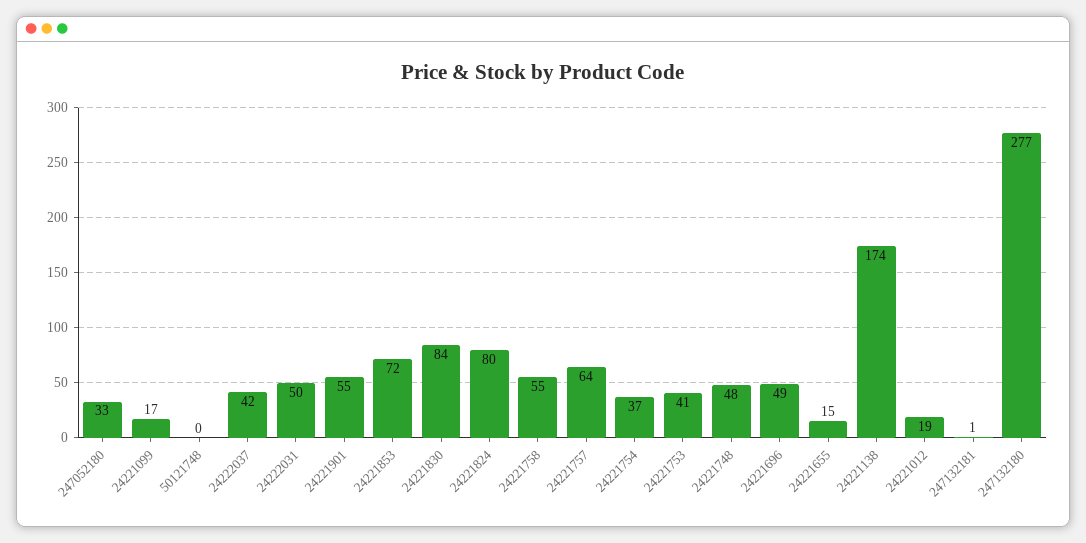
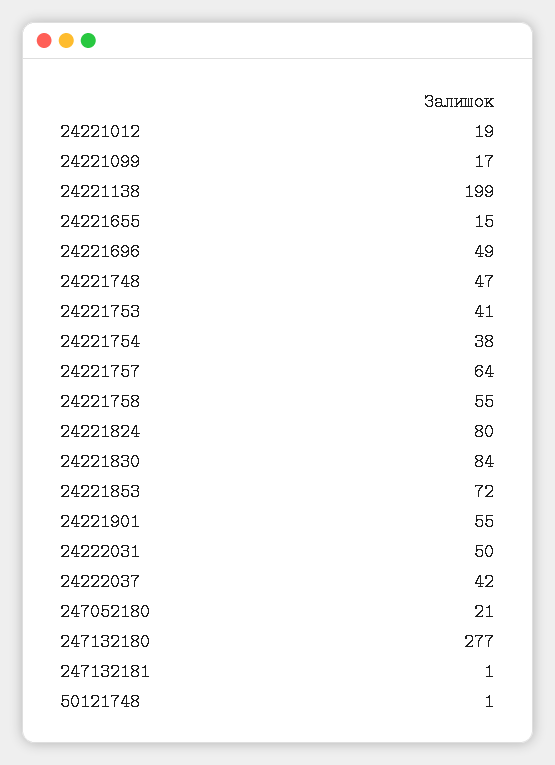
247052180: 33 -> 21
50121748: 0 -> 1
24221754: 37 -> 38
24221748: 48 -> 47
24221138: 174 -> 199

